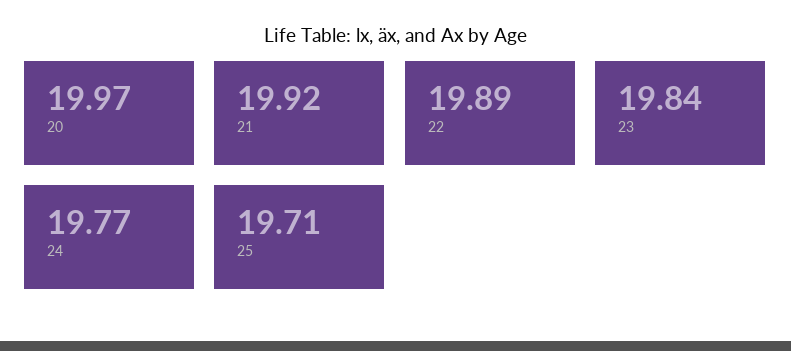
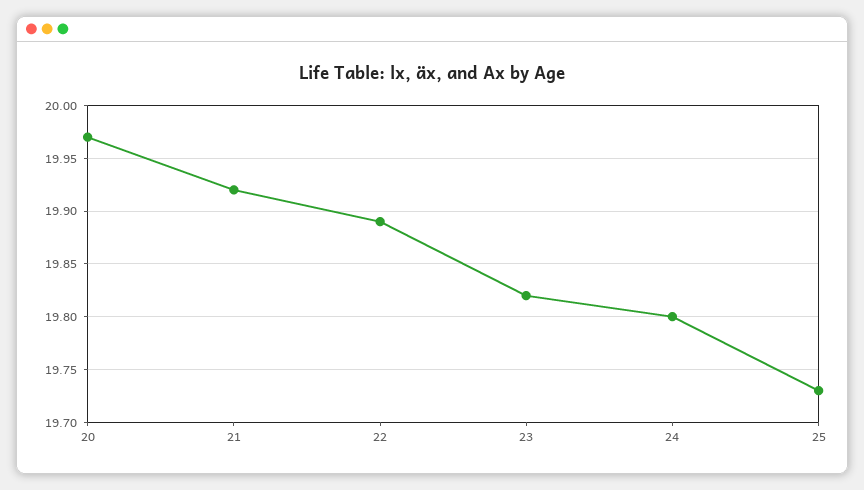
23: 19.84 -> 19.82
24: 19.77 -> 19.8
25: 19.71 -> 19.73

